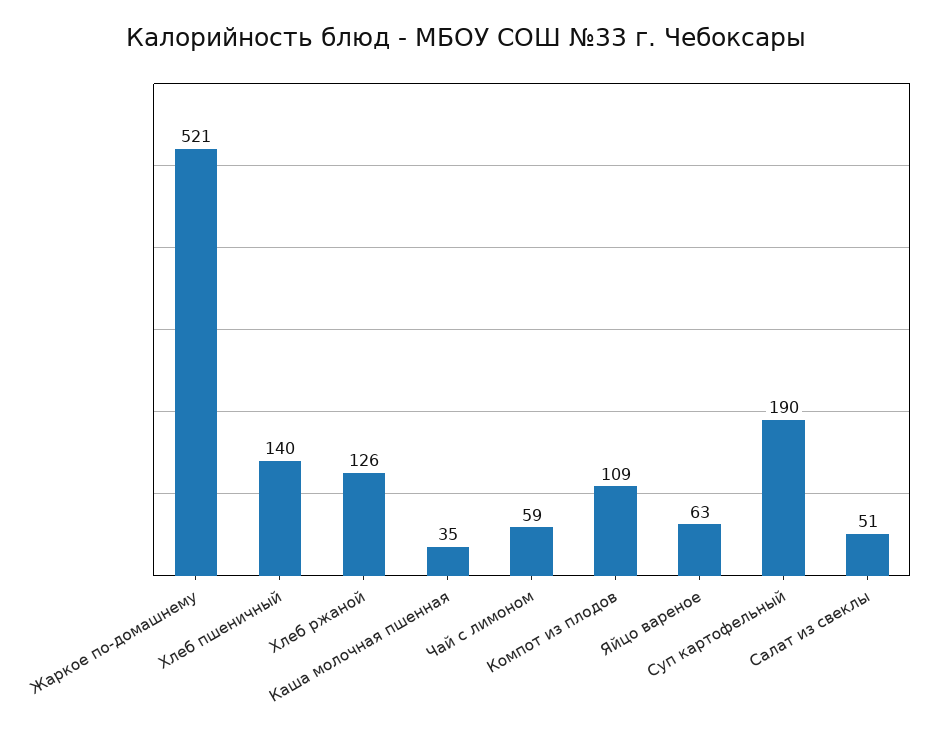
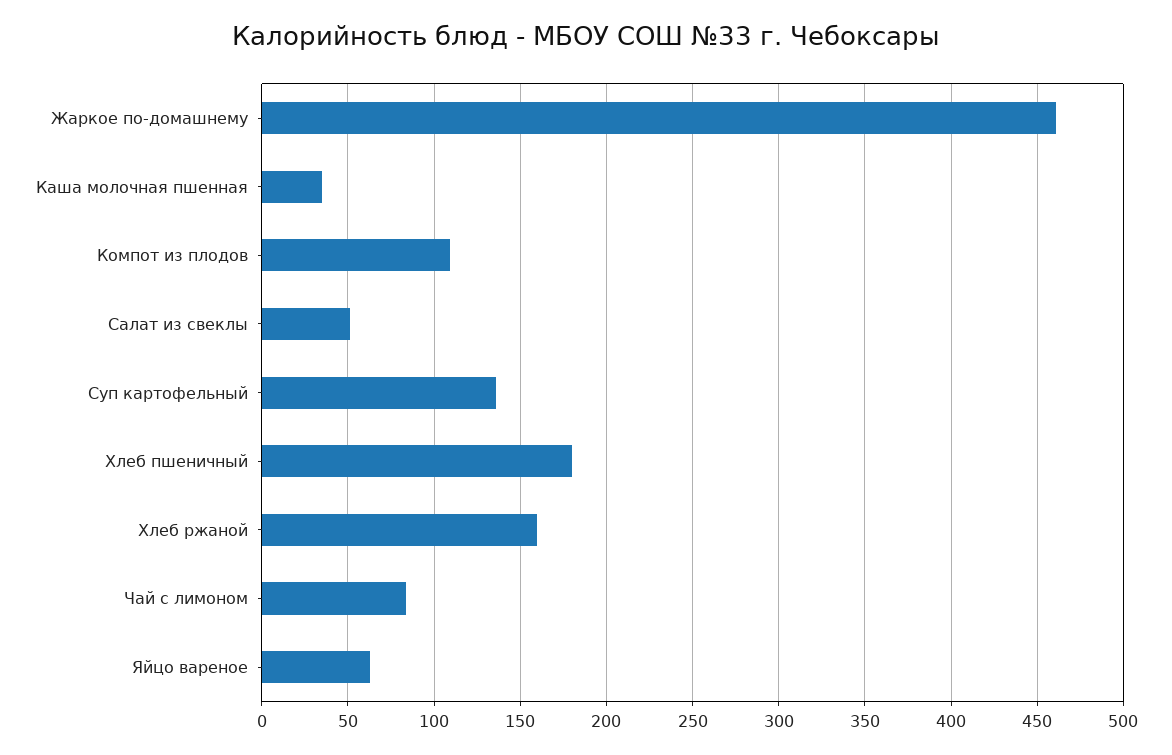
Жаркое по-домашнему: 521 -> 460
Хлеб пшеничный: 140 -> 180
Хлеб ржаной: 126 -> 160
Чай с лимоном: 59 -> 85
Суп картофельный: 190 -> 135

